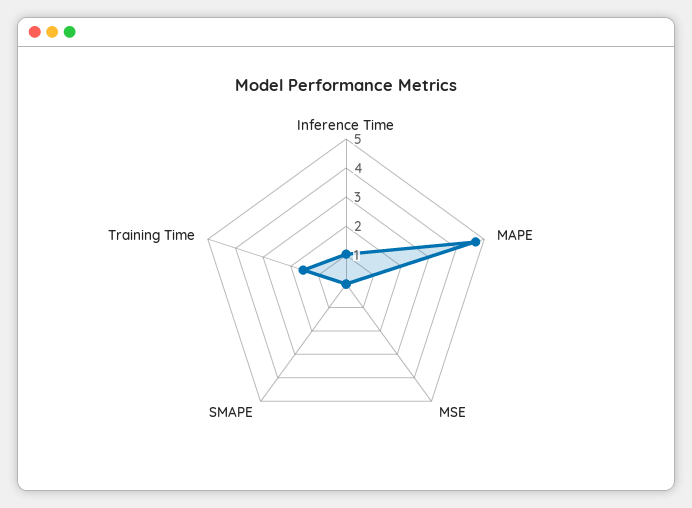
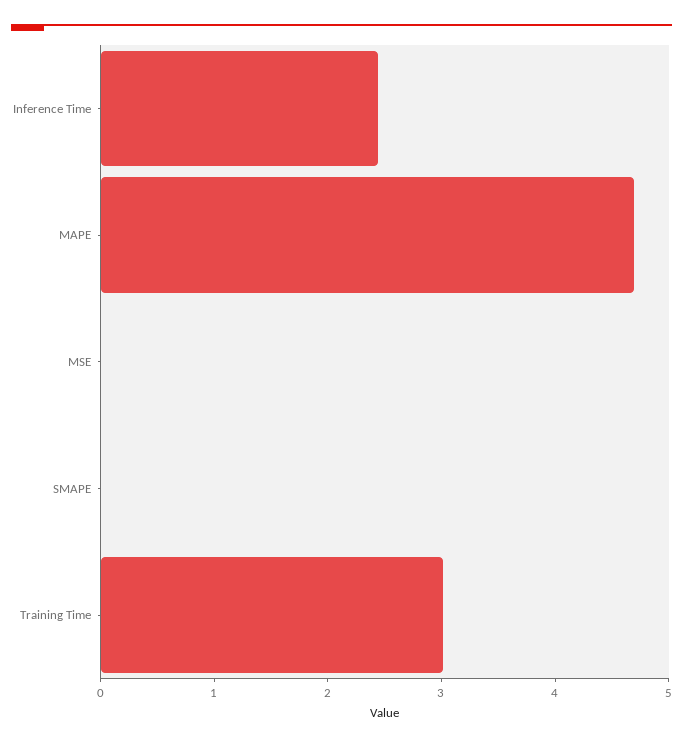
Inference Time: 1 -> 2.4
Training Time: 1.5 -> 3

